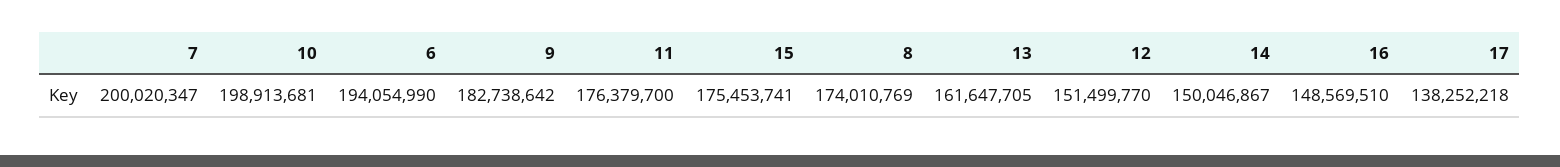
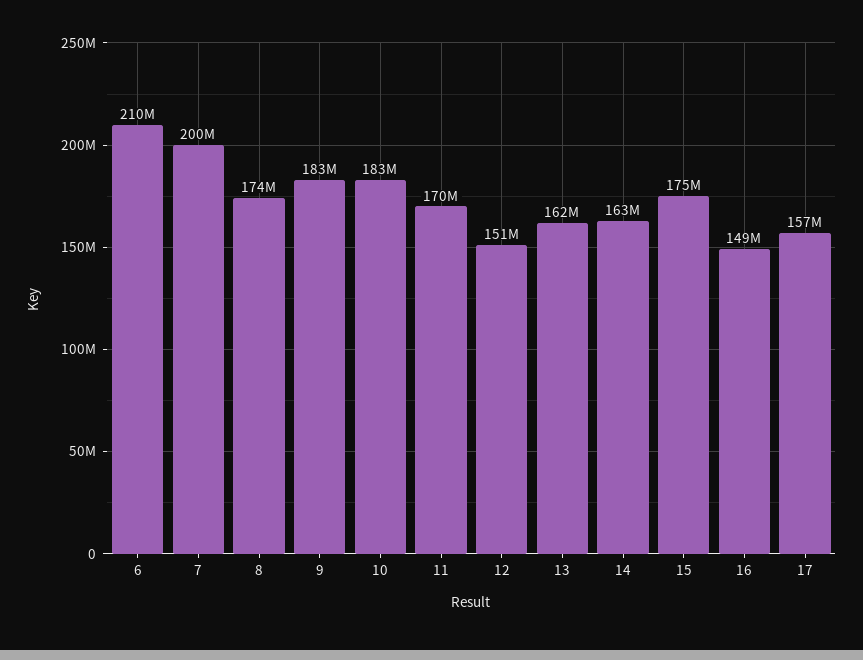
10: 198913681 -> 183000000
6: 194054990 -> 210000000
11: 176379700 -> 170000000
14: 150046867 -> 163000000
17: 138252218 -> 157000000

